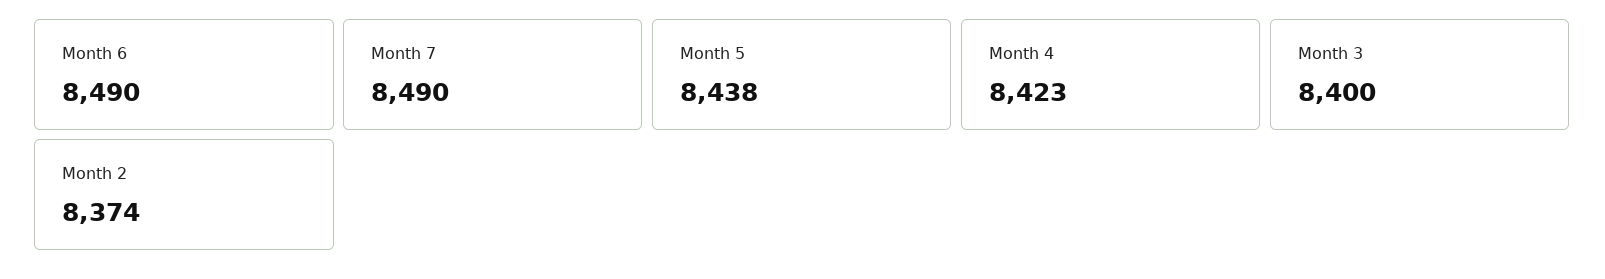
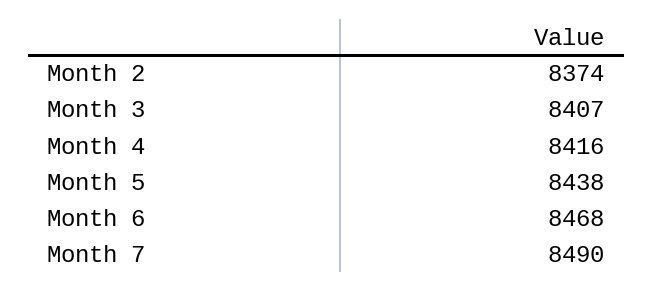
Month 6: 8490 -> 8468
Month 4: 8423 -> 8416
Month 3: 8400 -> 8407

